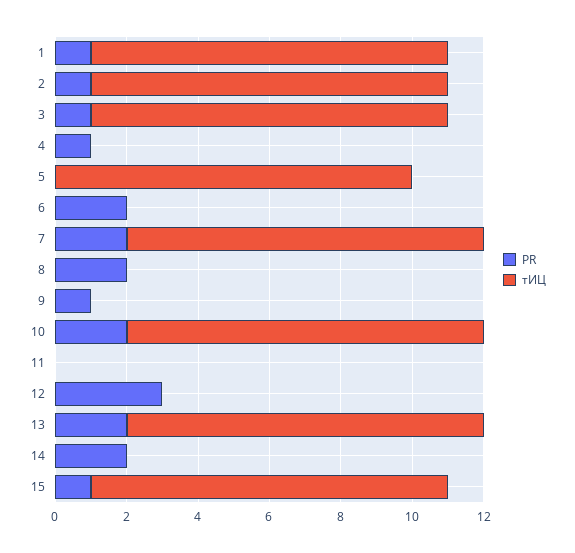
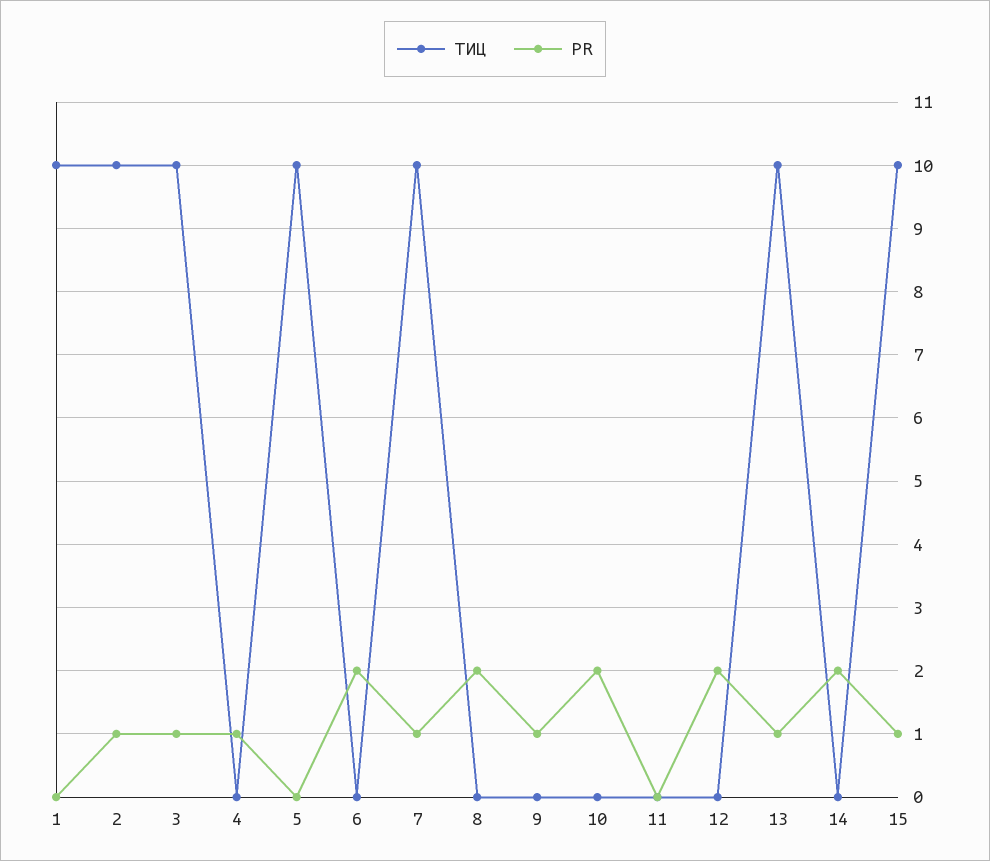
PR, 1: 1 -> 0
PR, 7: 2 -> 1
тИЦ, 10: 10 -> 0
PR, 12: 3 -> 2
PR, 13: 2 -> 1

